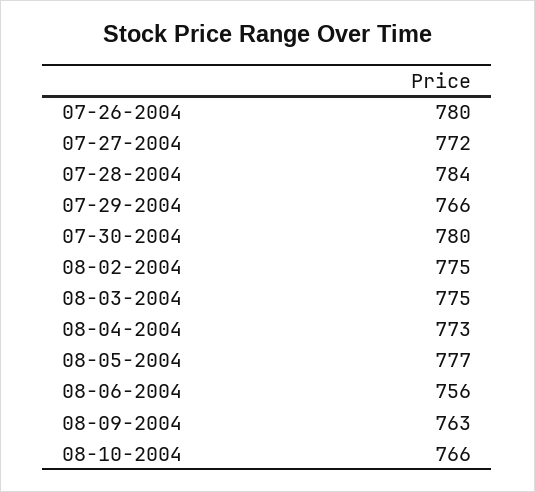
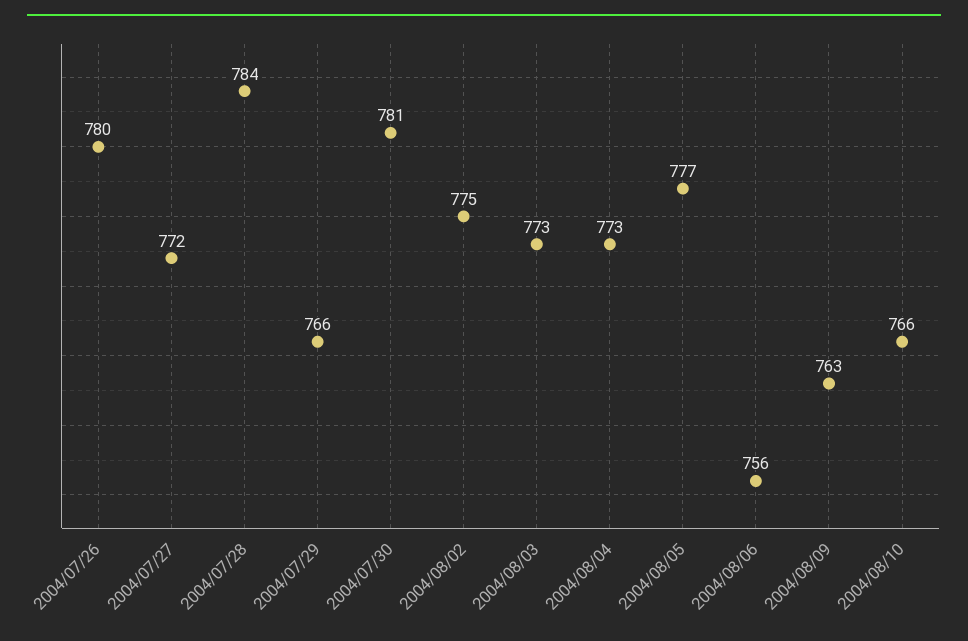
07-30-2004: 780 -> 781
08-03-2004: 775 -> 773

